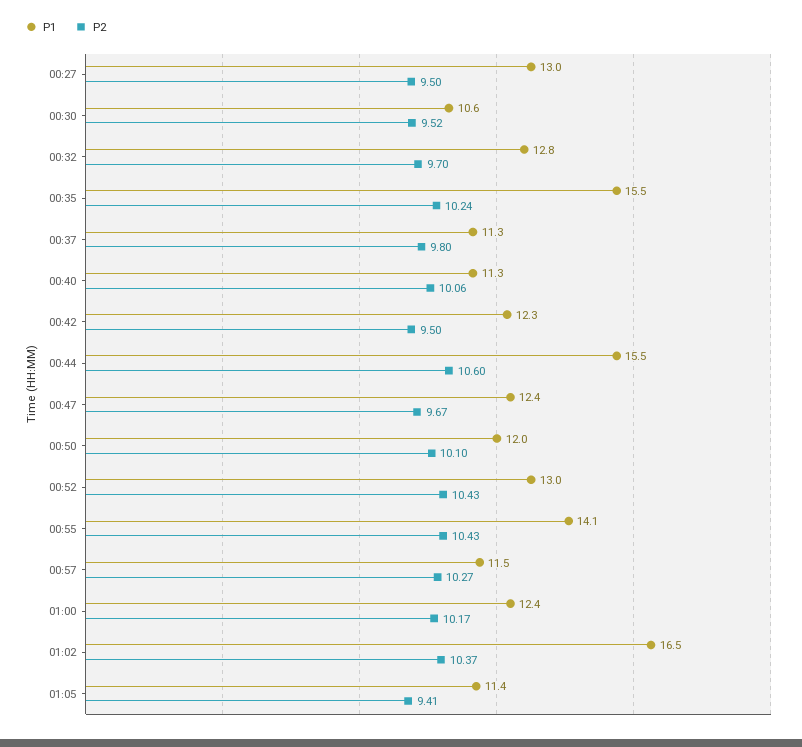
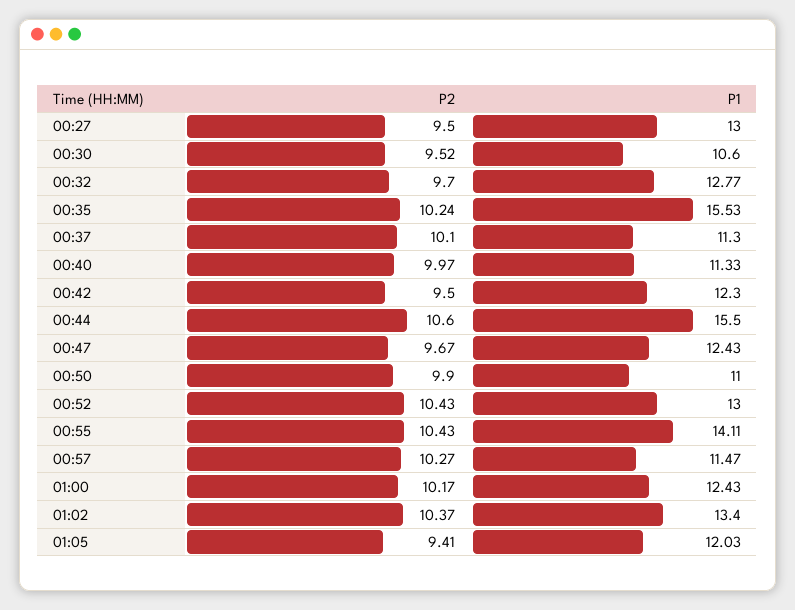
P2, 00:37: 9.8 -> 10.1
P2, 00:40: 10.06 -> 9.97
P1, 00:50: 12 -> 11
P2, 00:50: 10.1 -> 9.9
P1, 01:02: 16.5 -> 13.4
P1, 01:05: 11.4 -> 12.03

